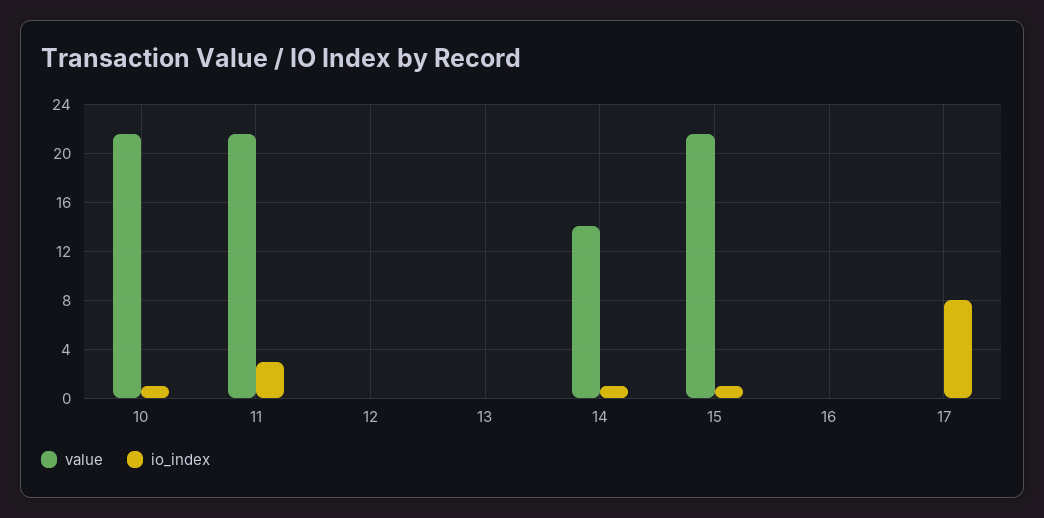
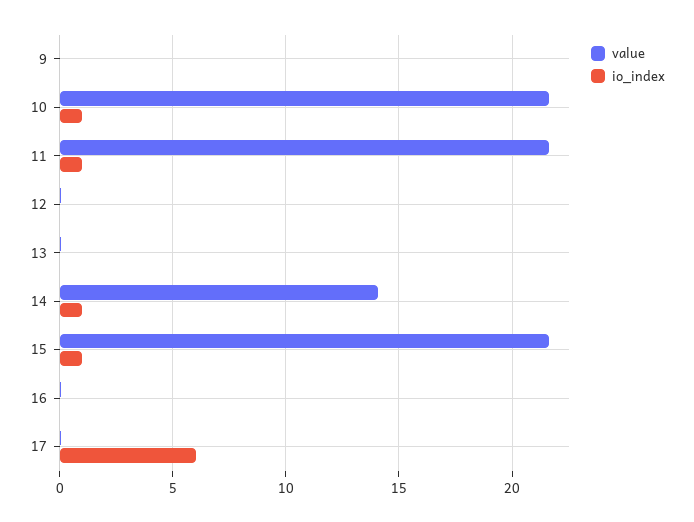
io_index, 11: 3 -> 1
io_index, 17: 8 -> 6
value, 9: none -> 0
io_index, 9: none -> 0

